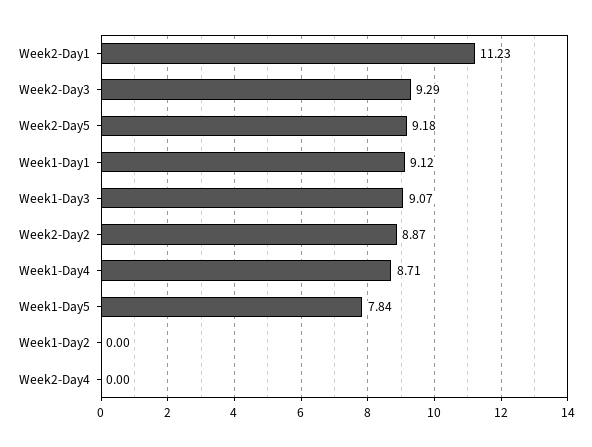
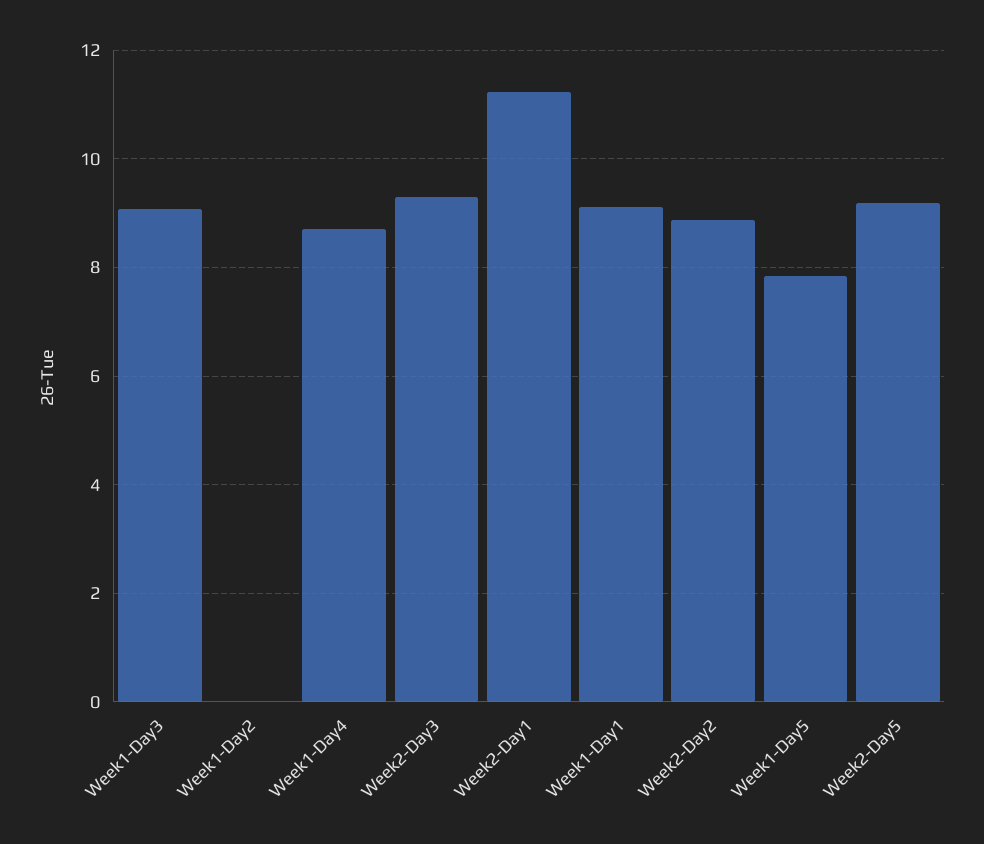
Week2-Day4: 0 -> none

